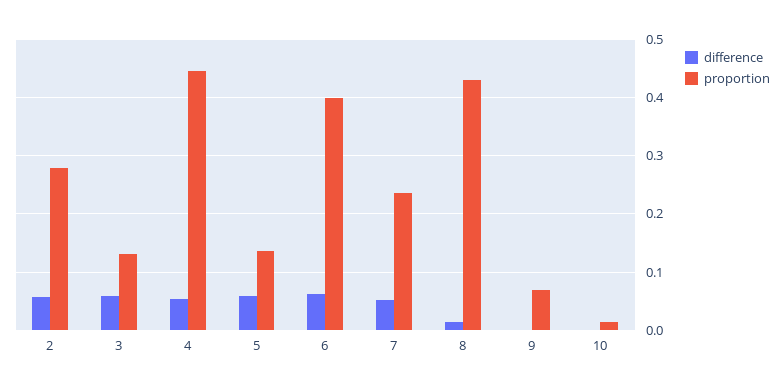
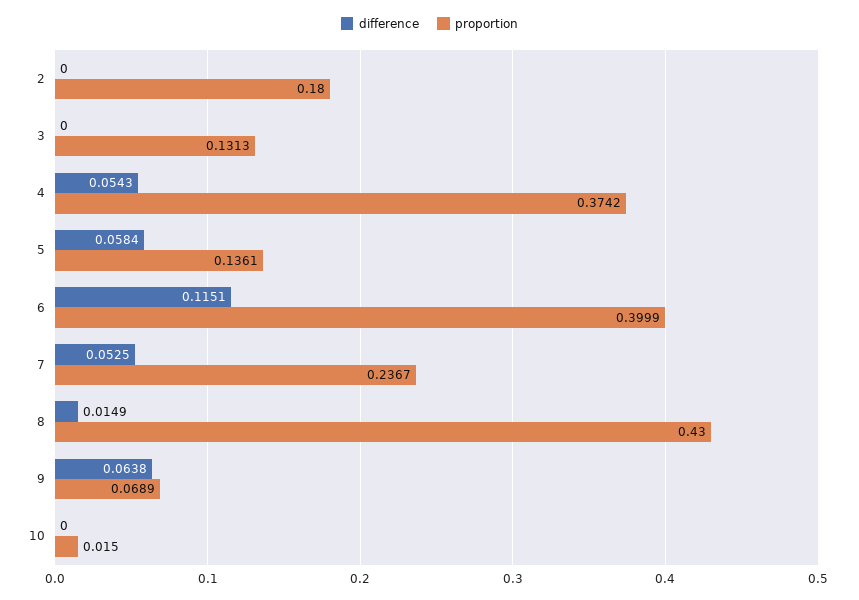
difference, 2: 0.06 -> 0
proportion, 2: 0.28 -> 0.18
difference, 3: 0.06 -> 0
proportion, 4: 0.44 -> 0.3742
difference, 6: 0.06 -> 0.1151
difference, 9: 0 -> 0.0638

